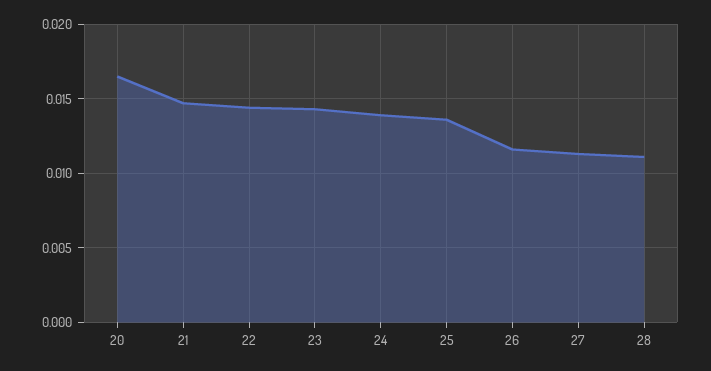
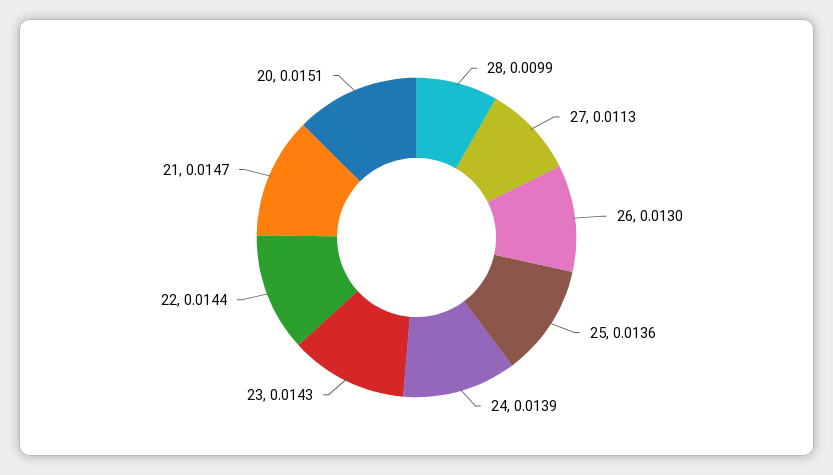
20: 0.0165 -> 0.0151
26: 0.0115 -> 0.013
28: 0.011 -> 0.0099

